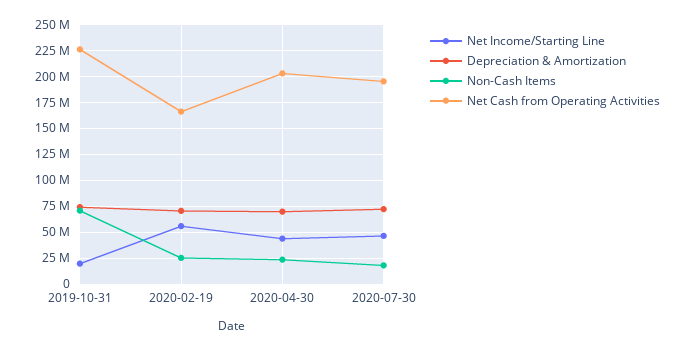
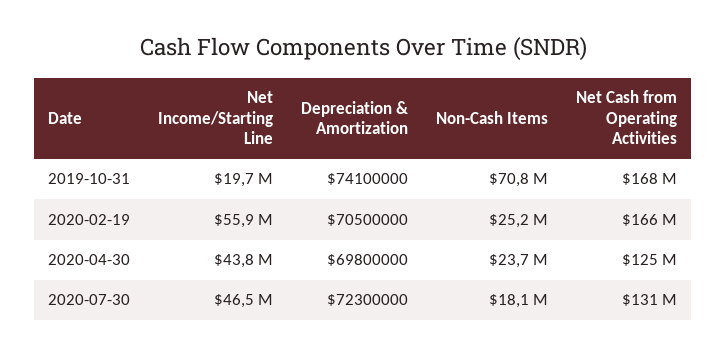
Net Cash from Operating Activities, 2019-10-31: 225000000 -> 168000000
Net Cash from Operating Activities, 2020-04-30: 200000000 -> 125000000
Net Cash from Operating Activities, 2020-07-30: 200000000 -> 131000000

